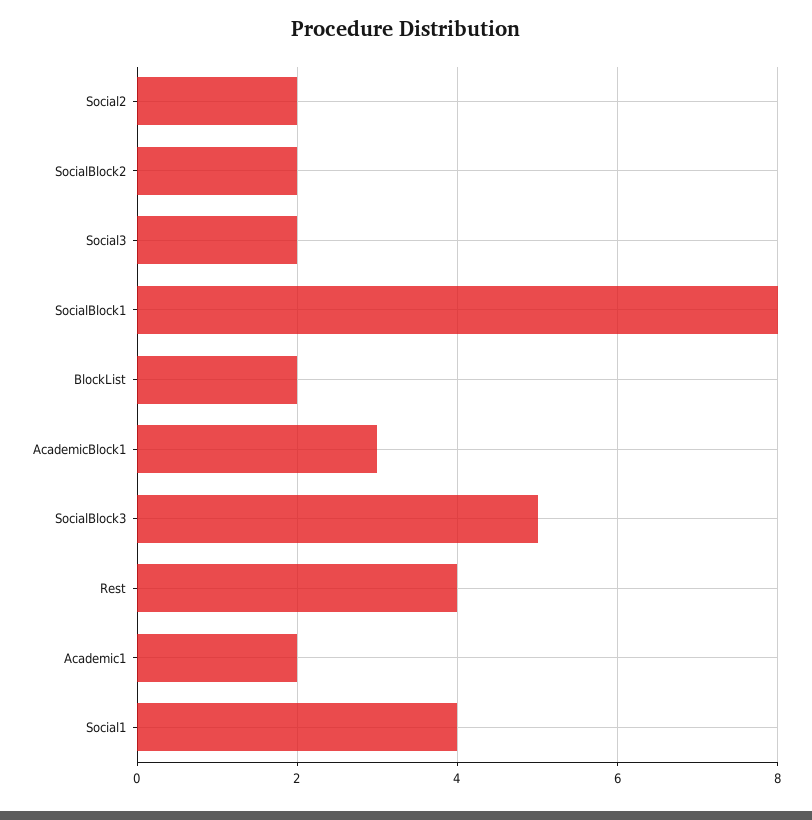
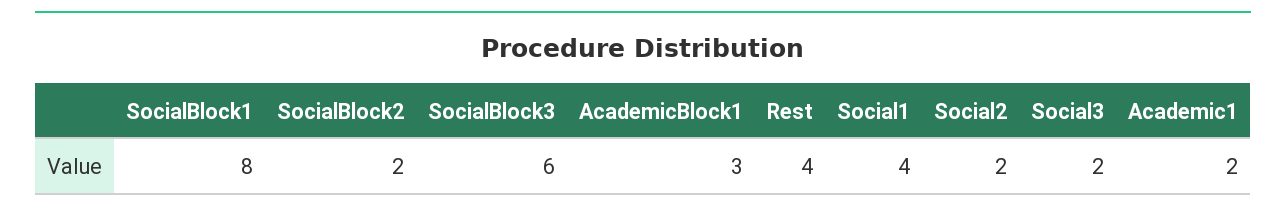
BlockList: 2 -> none
SocialBlock3: 5 -> 6

